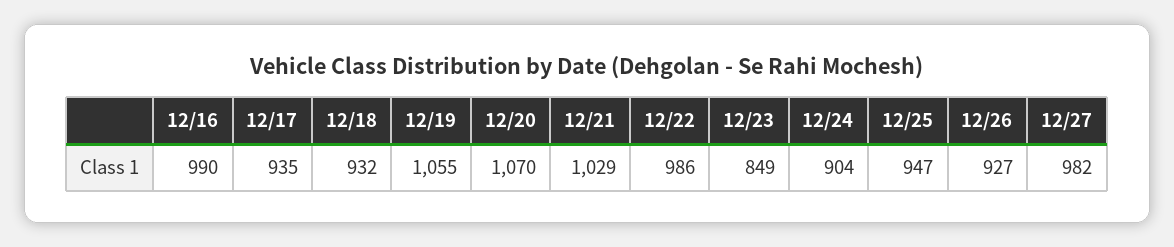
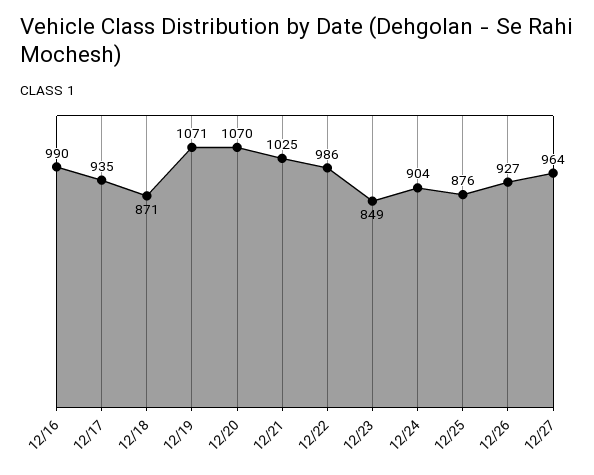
12/18: 932 -> 871
12/19: 1055 -> 1071
12/21: 1029 -> 1025
12/25: 947 -> 876
12/27: 982 -> 964

